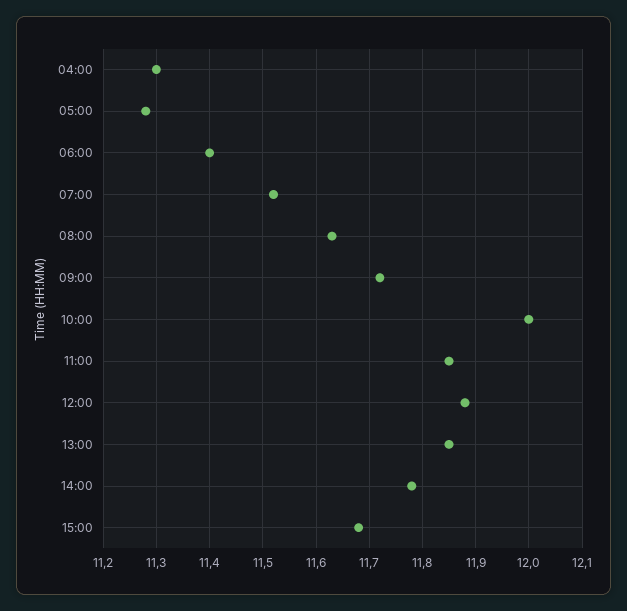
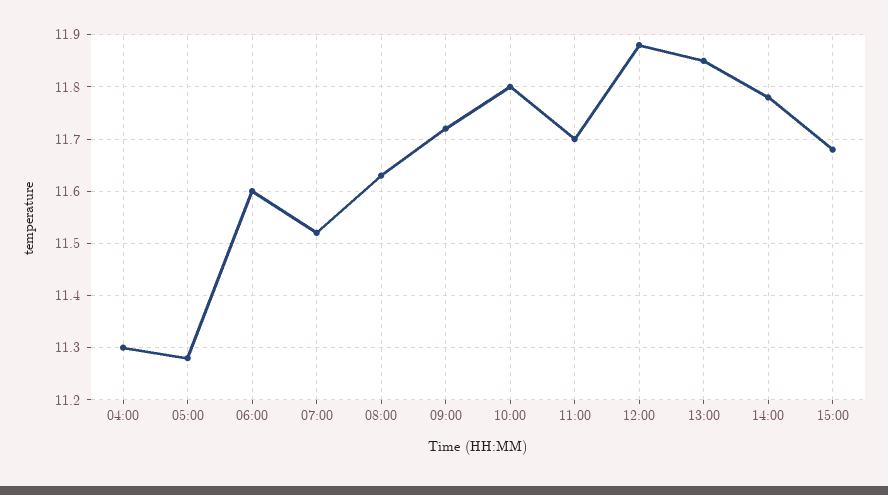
06:00: 11.4 -> 11.6
10:00: 12 -> 11.8
11:00: 11.85 -> 11.7

